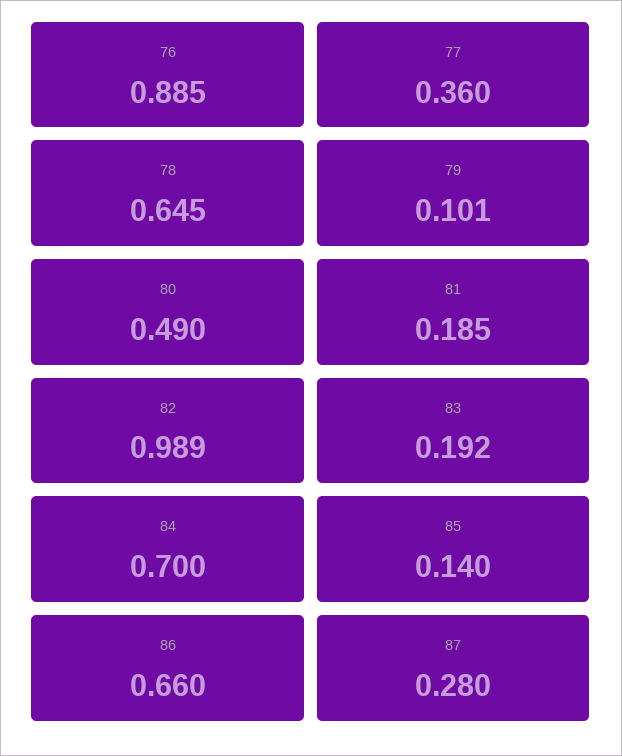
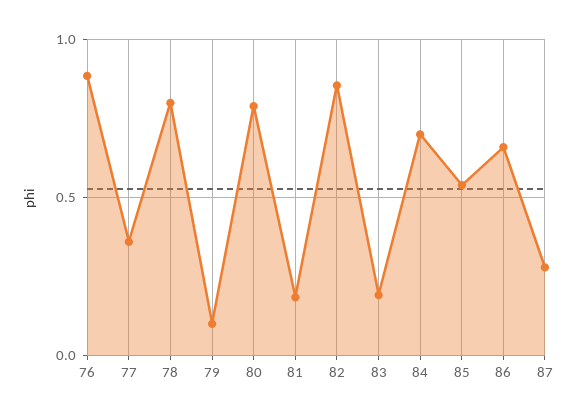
78: 0.645 -> 0.8
80: 0.49 -> 0.8
82: 0.989 -> 0.85
85: 0.14 -> 0.55

